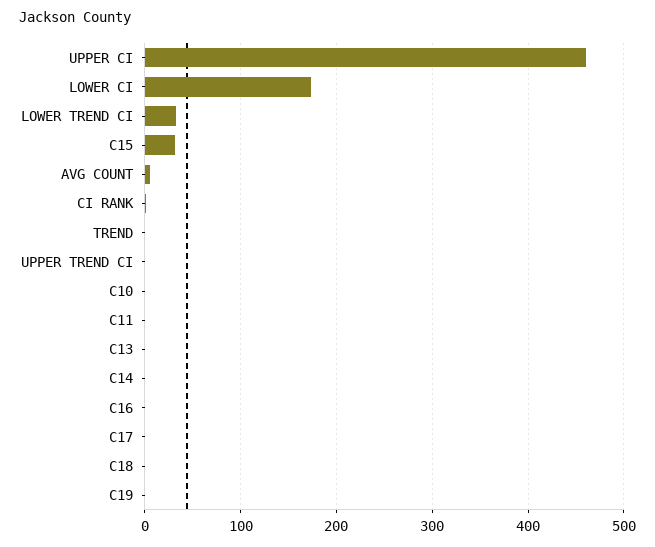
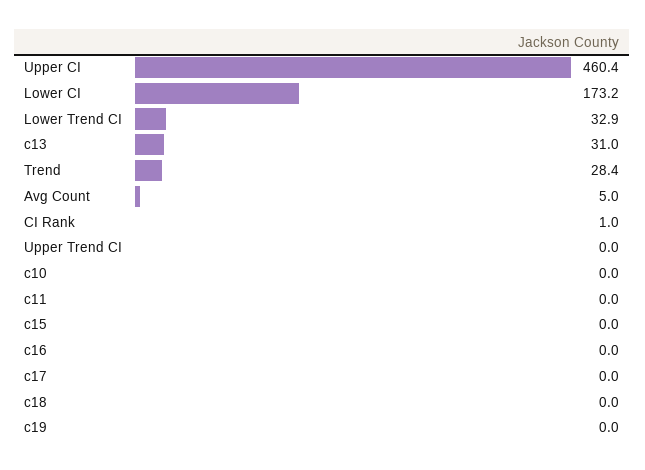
C15: 30 -> 0
TREND: 0 -> 28.4
C13: 0 -> 31
C14: 0 -> none

